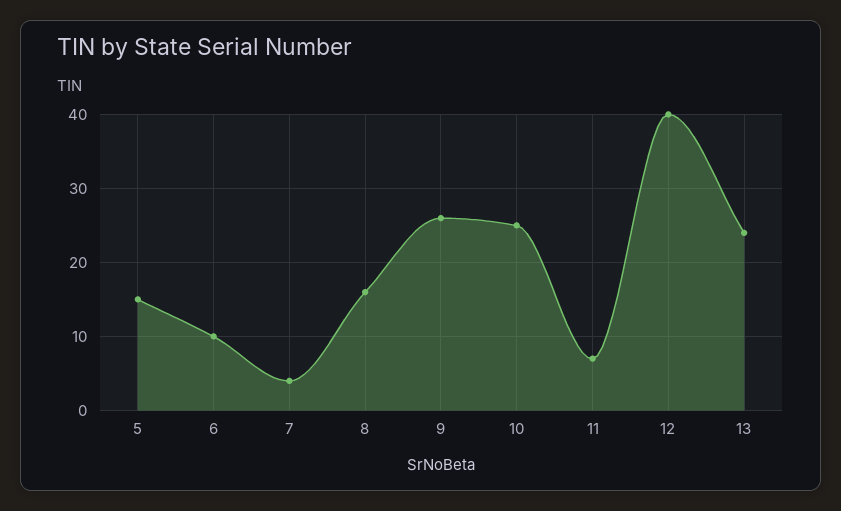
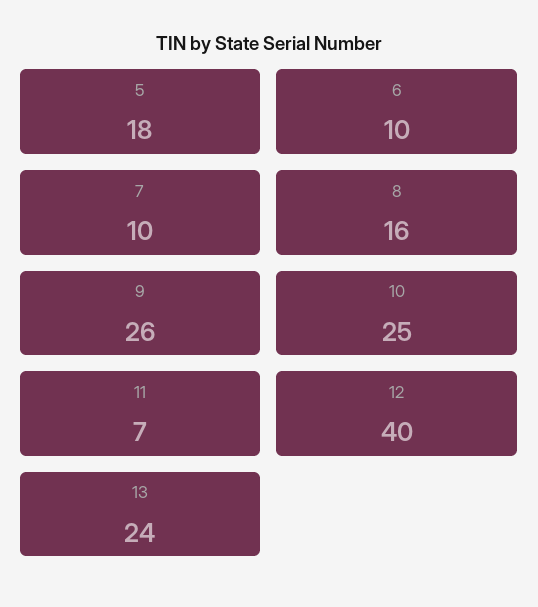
5: 15 -> 18
7: 4 -> 10

